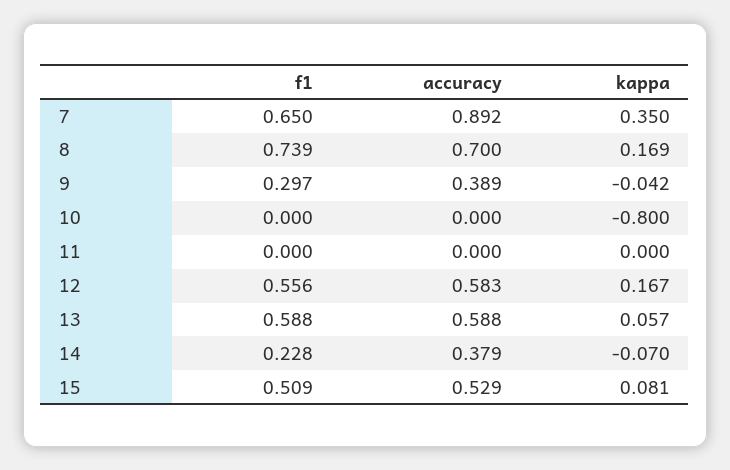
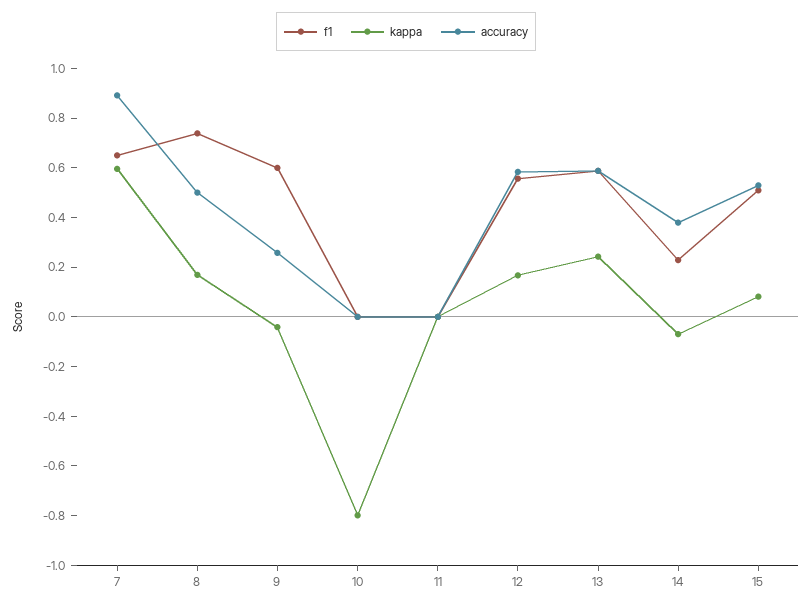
kappa, 7: 0.35 -> 0.6
accuracy, 8: 0.7 -> 0.5
f1, 9: 0.297 -> 0.6
accuracy, 9: 0.389 -> 0.25
kappa, 13: 0.057 -> 0.25

